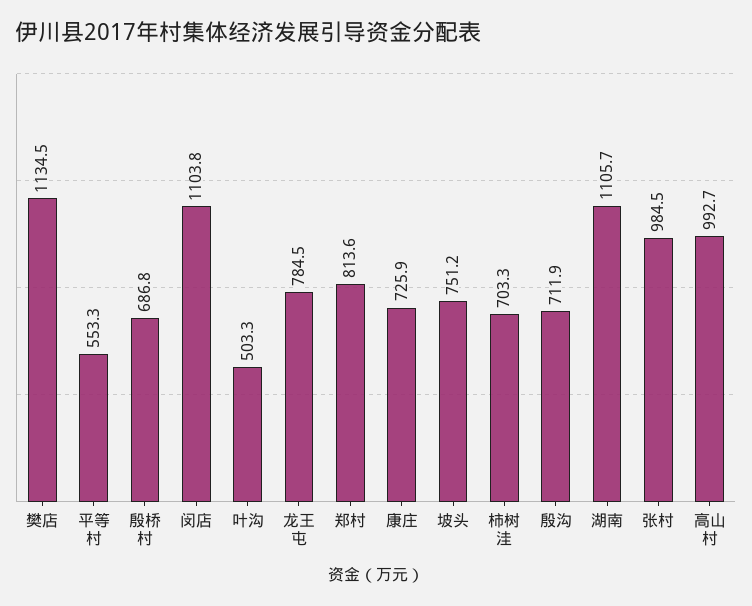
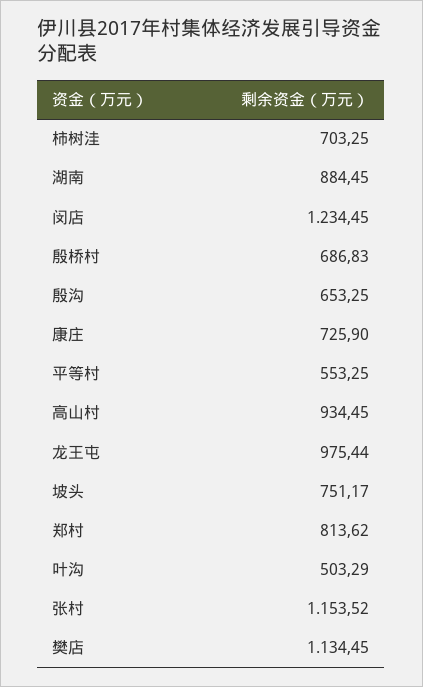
闵店: 1103.8 -> 1234.45
龙王屯: 784.5 -> 975.44
殷沟: 711.9 -> 653.25
湖南: 1105.7 -> 884.45
张村: 984.5 -> 1153.52
高山村: 992.7 -> 934.45

